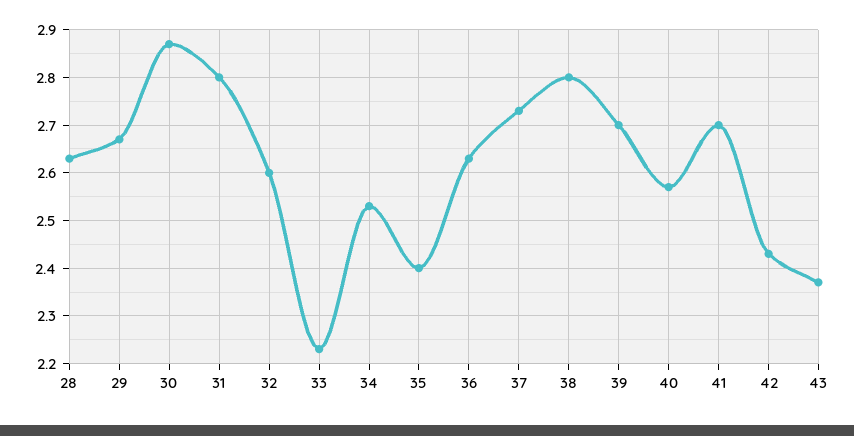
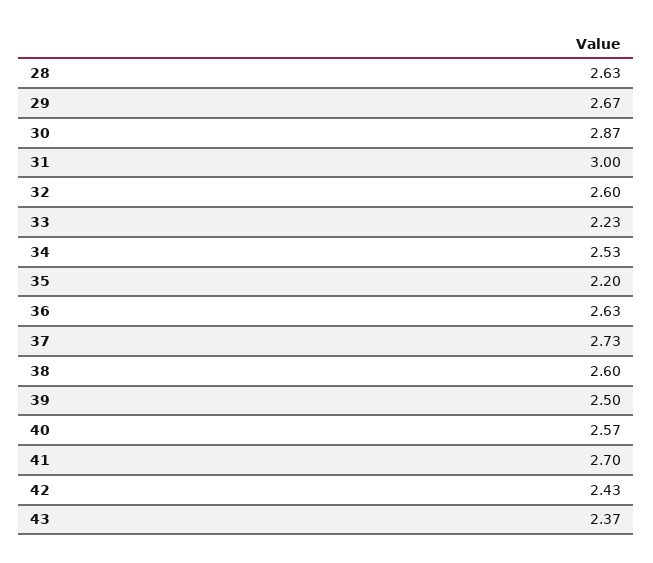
31: 2.8 -> 3
35: 2.4 -> 2.2
38: 2.8 -> 2.6
39: 2.7 -> 2.5

